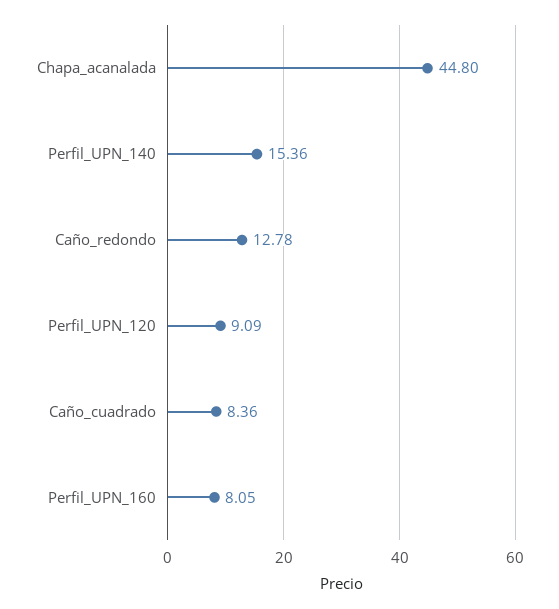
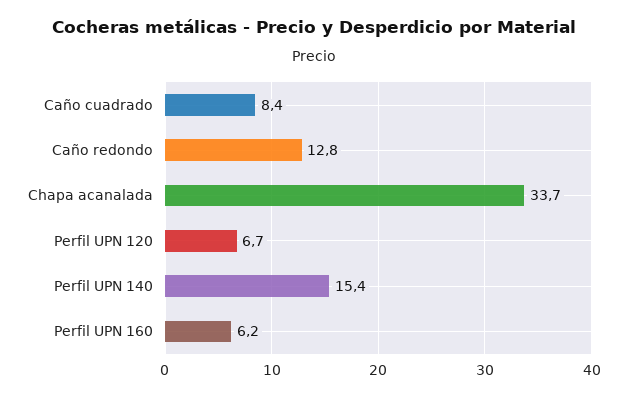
Chapa_acanalada: 44.8 -> 33.7
Perfil_UPN_120: 9.09 -> 6.7
Perfil_UPN_160: 8.05 -> 6.2

